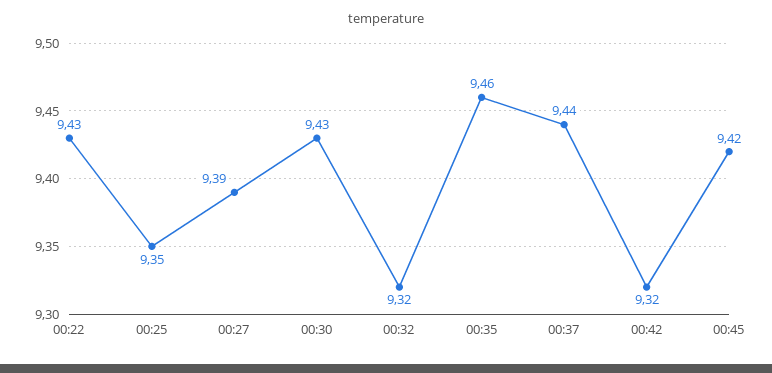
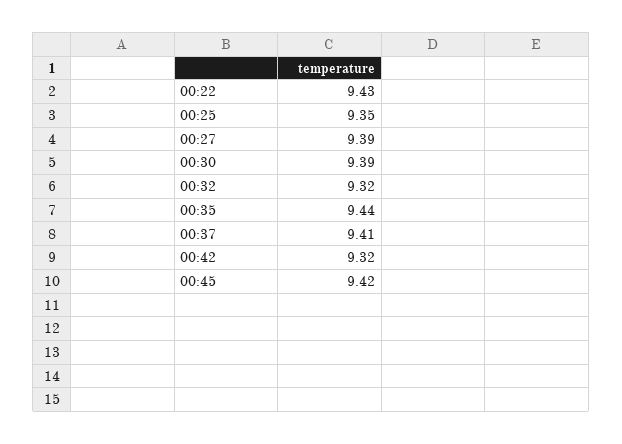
00:30: 9.43 -> 9.39
00:35: 9.46 -> 9.44
00:37: 9.44 -> 9.41

